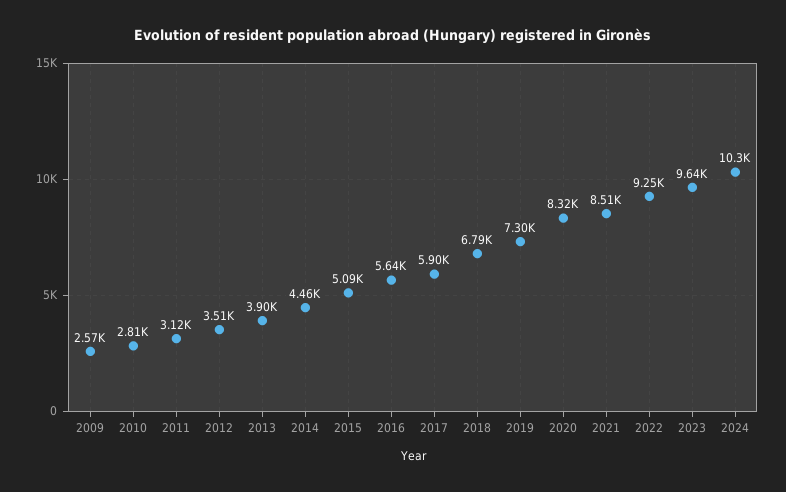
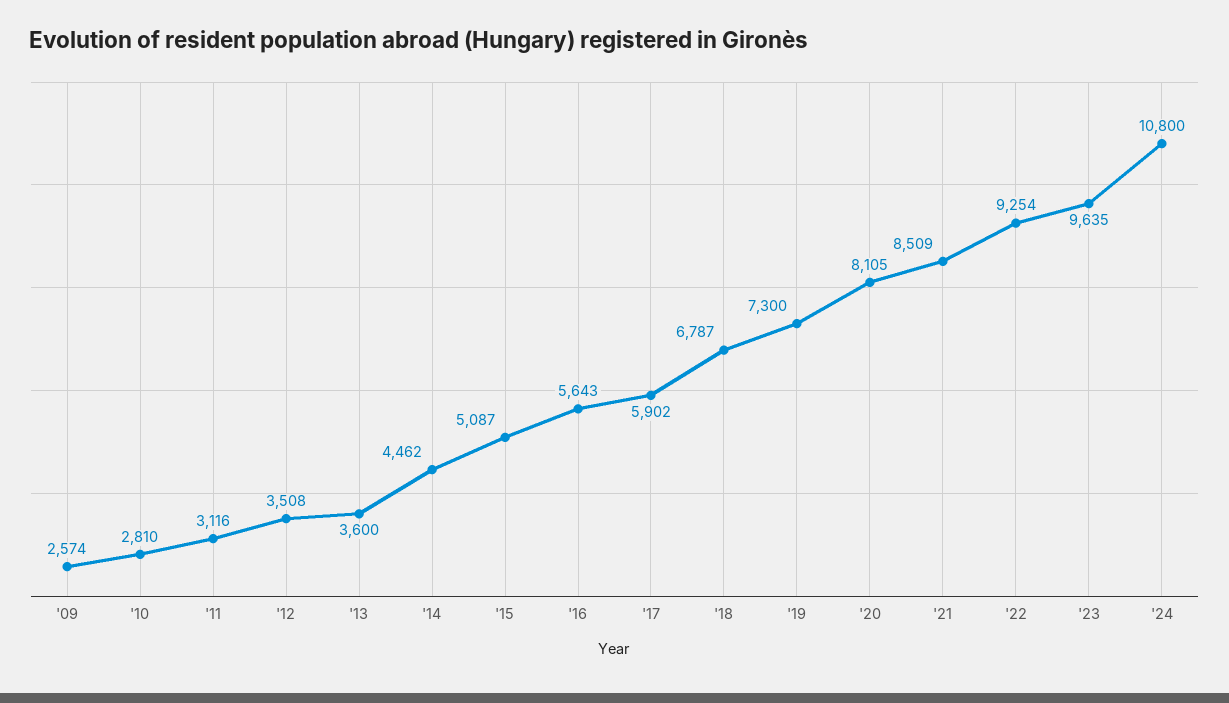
2013: 3900 -> 3600
2020: 8320 -> 8105
2024: 10300 -> 10800

